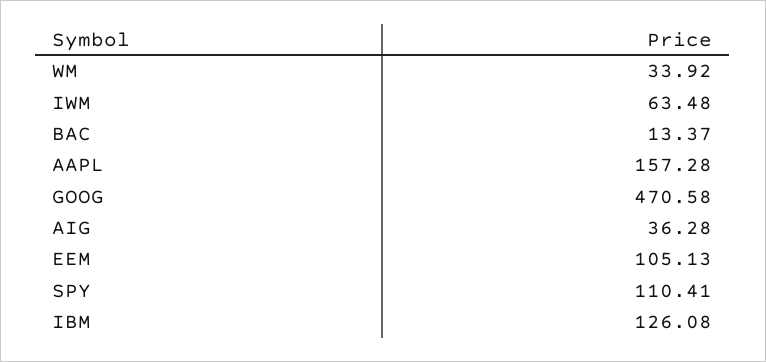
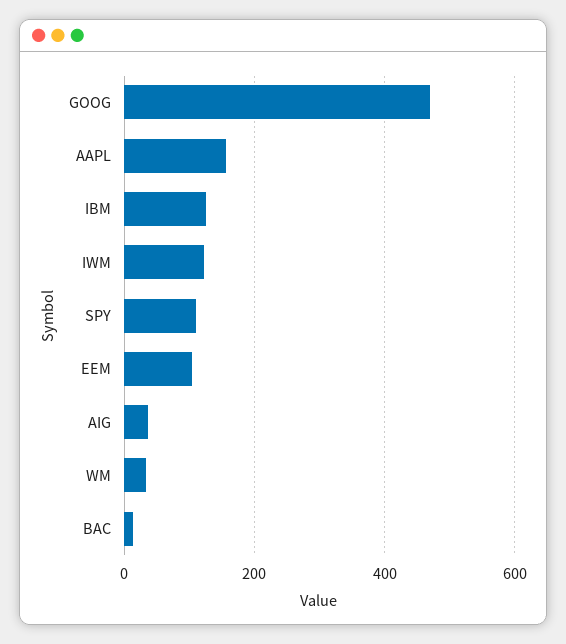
IWM: 63.48 -> 120

